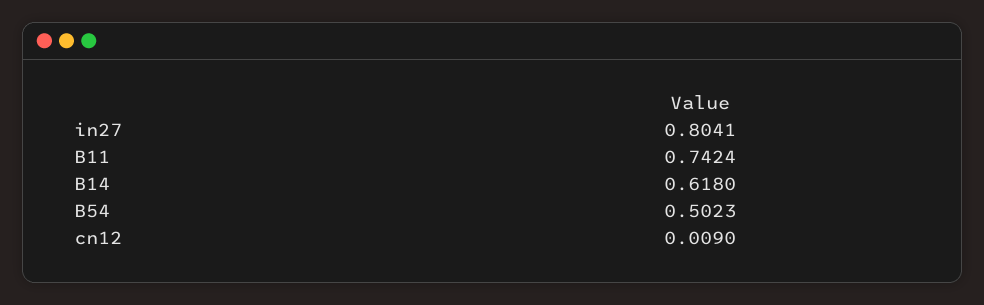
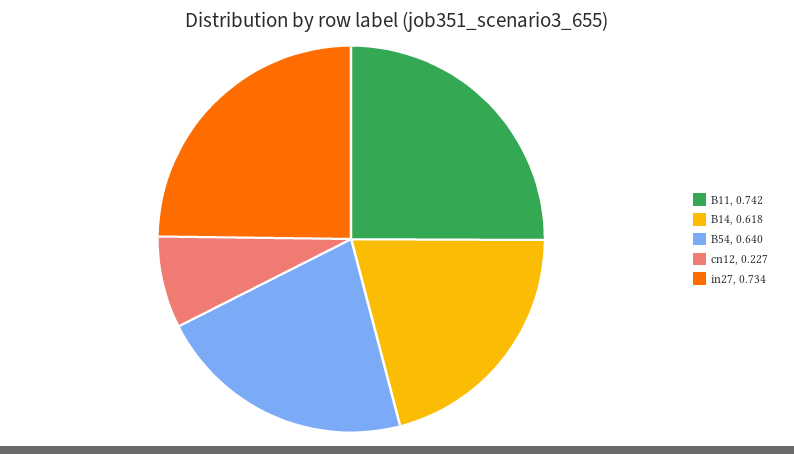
in27: 0.8041 -> 0.734
B54: 0.5023 -> 0.64
cn12: 0.009 -> 0.227

